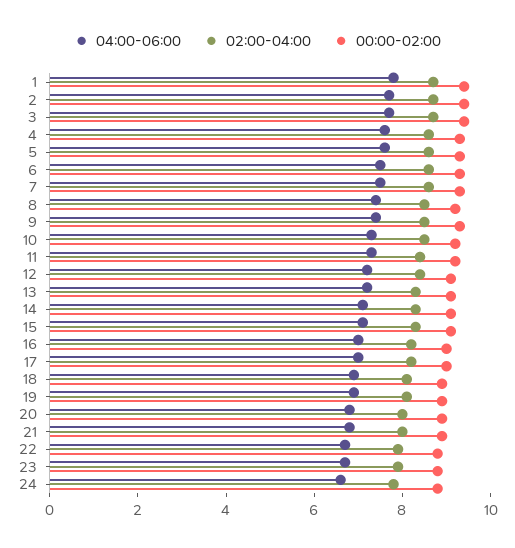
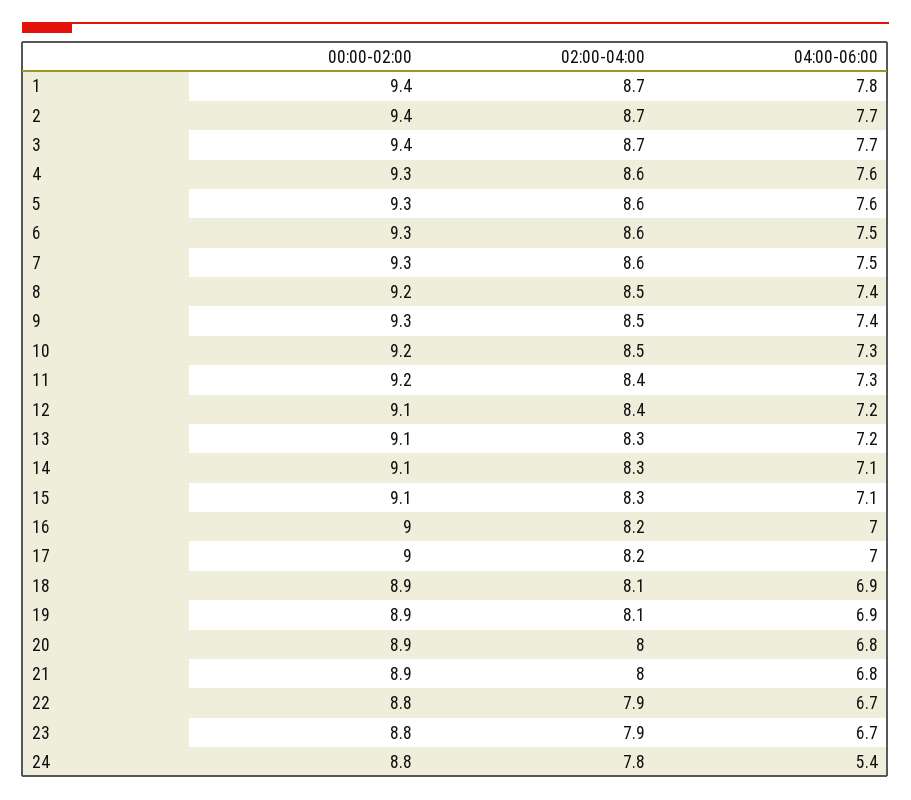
04:00-06:00, 24: 6.5 -> 5.4

